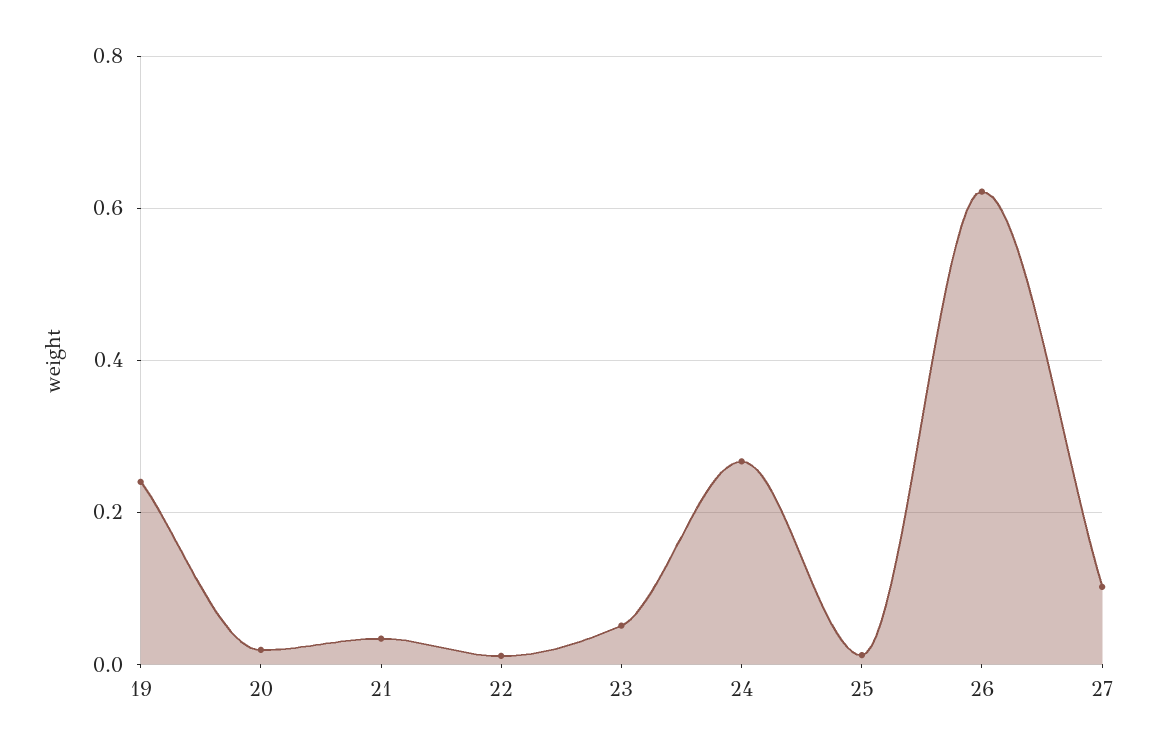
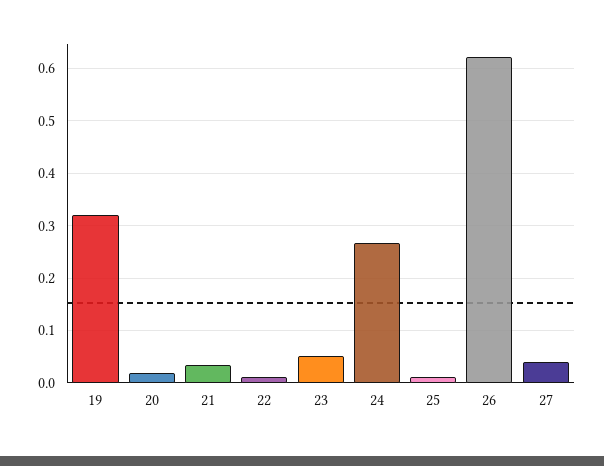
19: 0.24 -> 0.32
27: 0.1 -> 0.04

